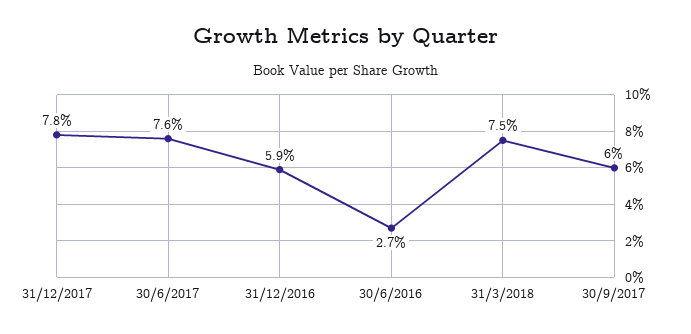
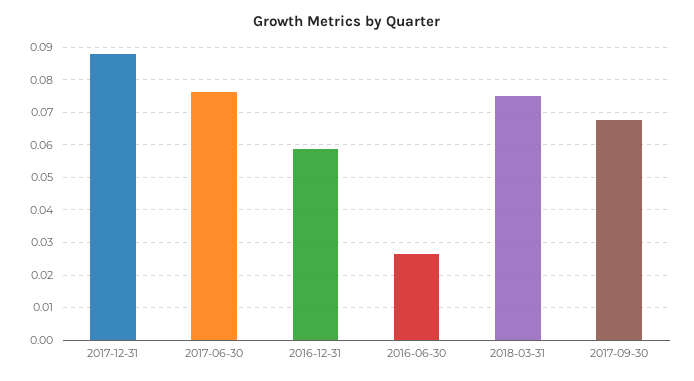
31/12/2017: 0.078 -> 0.088
30/9/2017: 0.06 -> 0.068

